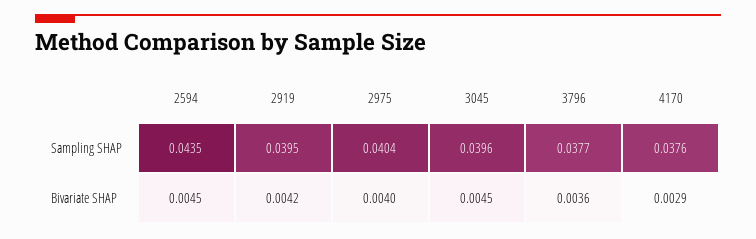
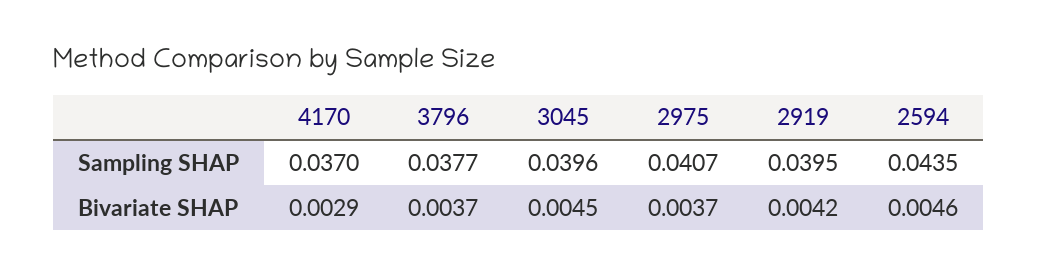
2975, Sampling SHAP: 0.0404 -> 0.0407
4170, Sampling SHAP: 0.0376 -> 0.037
2594, Bivariate SHAP: 0.0045 -> 0.0046
2975, Bivariate SHAP: 0.004 -> 0.0037
3796, Bivariate SHAP: 0.0036 -> 0.0037

